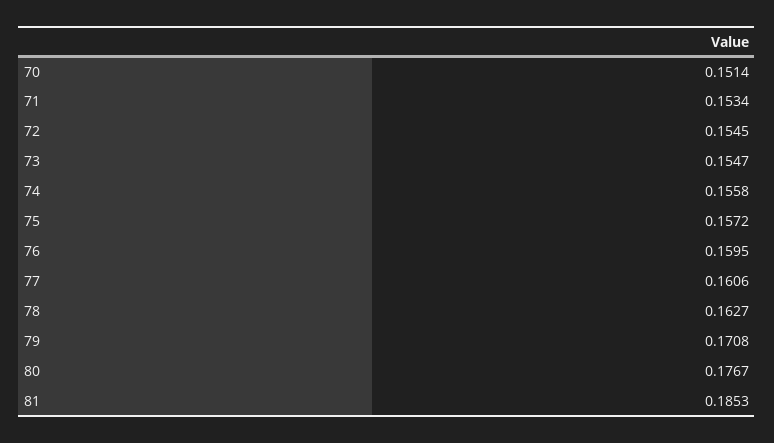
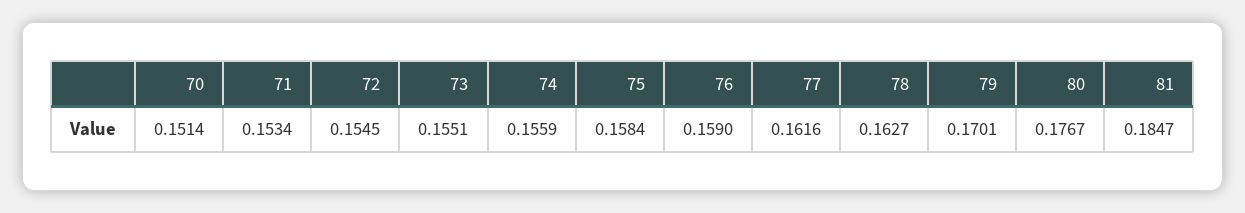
73: 0.1547 -> 0.1551
74: 0.1558 -> 0.1559
75: 0.1572 -> 0.1584
76: 0.1595 -> 0.159
77: 0.1606 -> 0.1616
79: 0.1708 -> 0.1701
81: 0.1853 -> 0.1847

